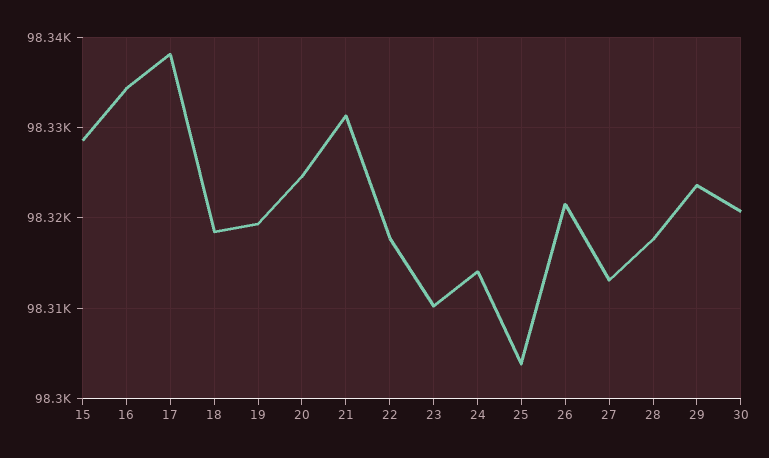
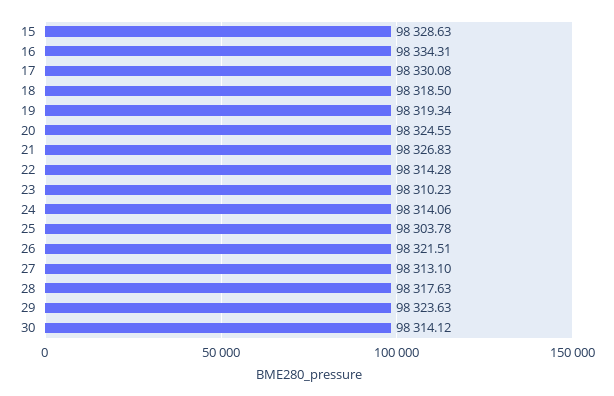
17: 98338 -> 98330.08
21: 98331 -> 98326.83
22: 98318 -> 98314.28
30: 98321 -> 98314.12

